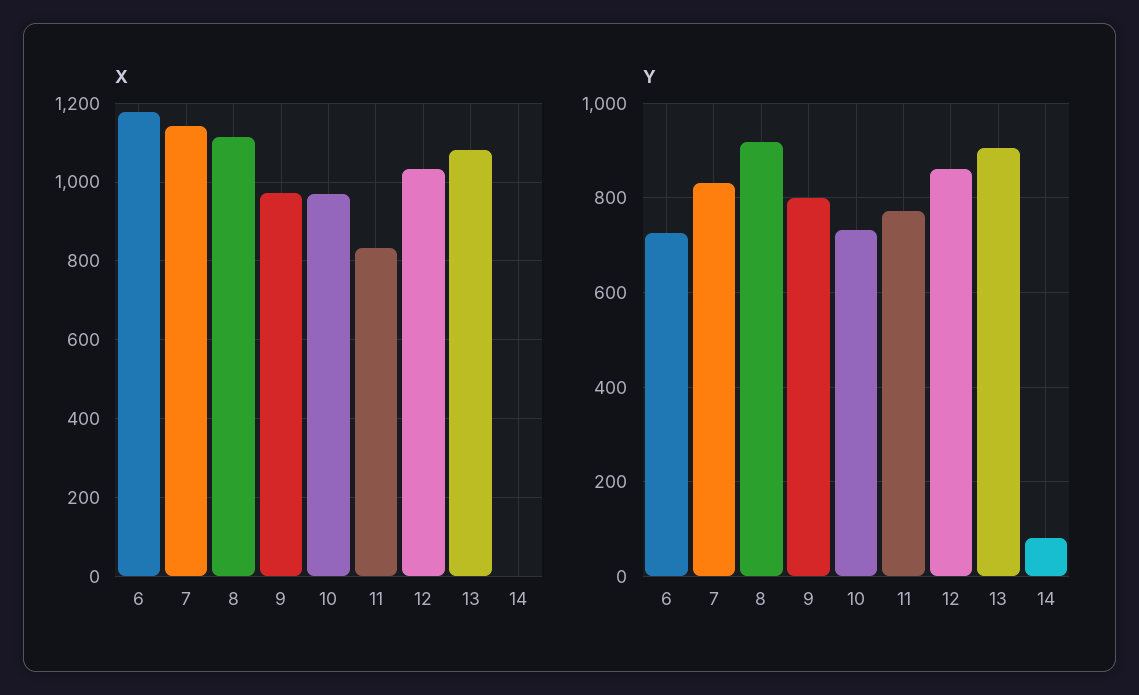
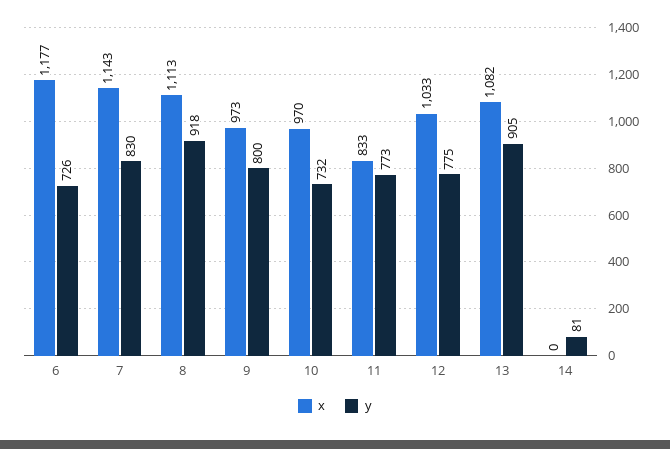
Y, 12: 860 -> 775

